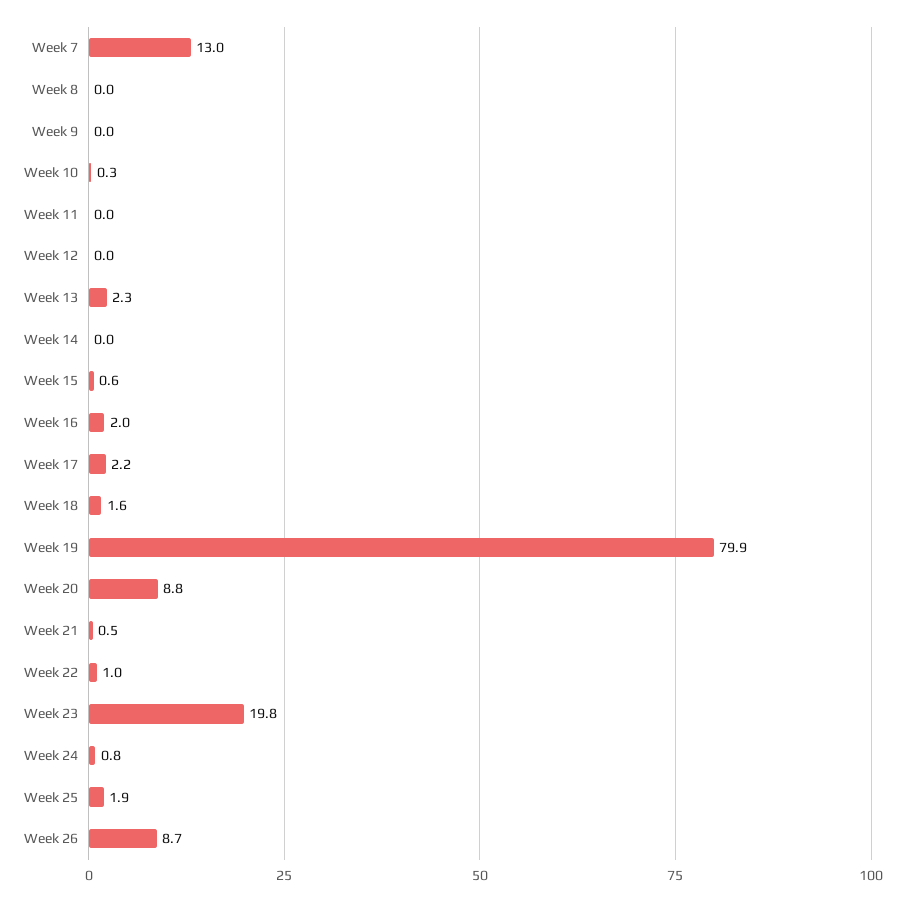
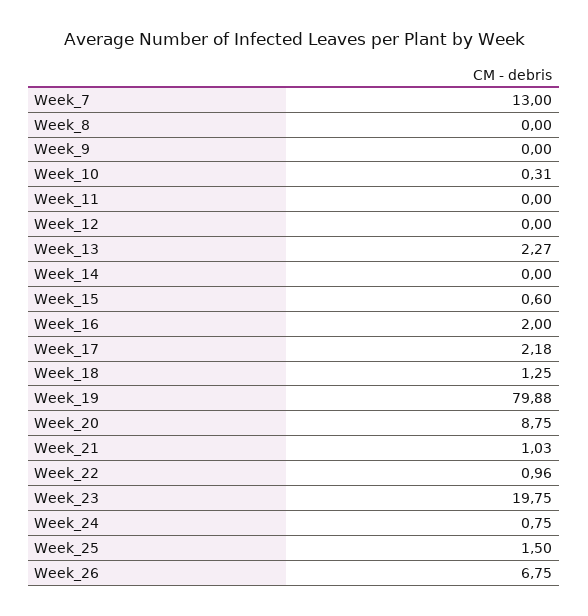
Week 18: 1.6 -> 1.25
Week 21: 0.5 -> 1.03
Week 25: 1.9 -> 1.5
Week 26: 8.7 -> 6.75

